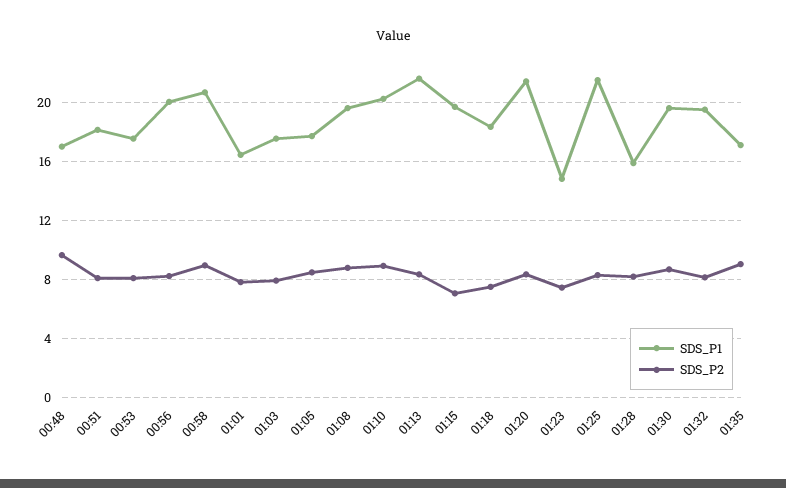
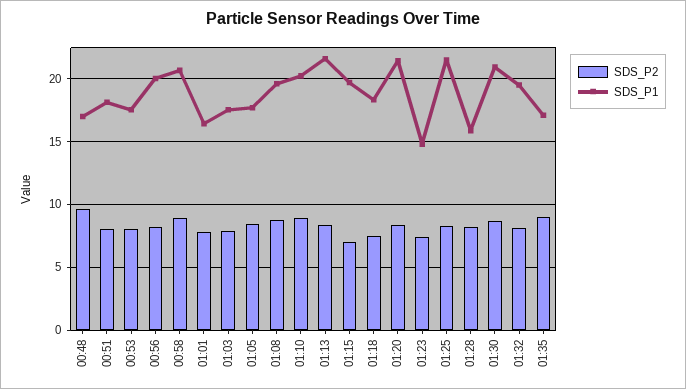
SDS_P1, 01:30: 19.5 -> 21

